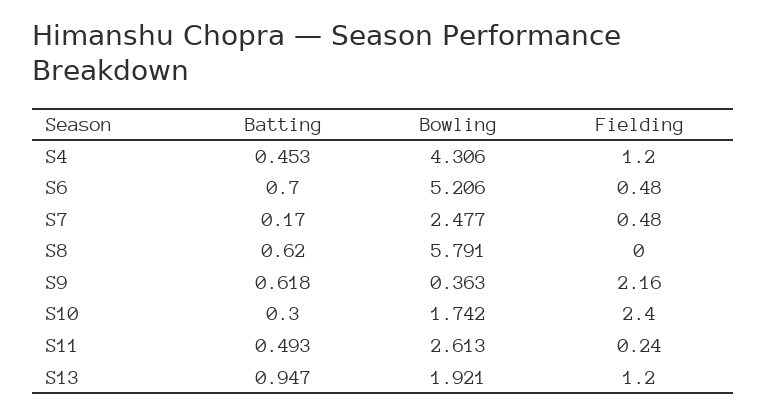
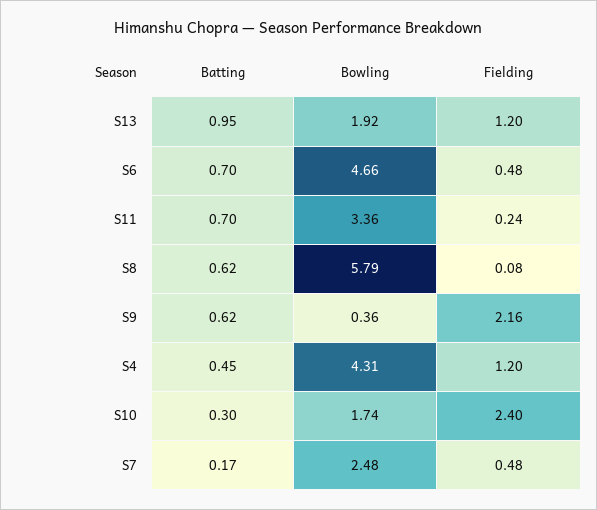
Bowling, S6: 5.206 -> 4.66
Fielding, S8: 0 -> 0.08
Batting, S11: 0.493 -> 0.7
Bowling, S11: 2.613 -> 3.36

